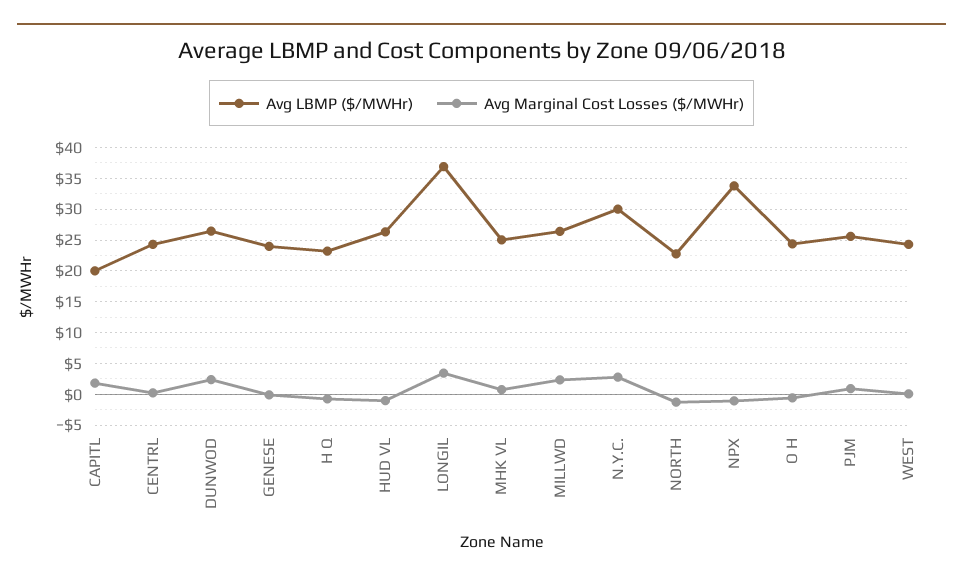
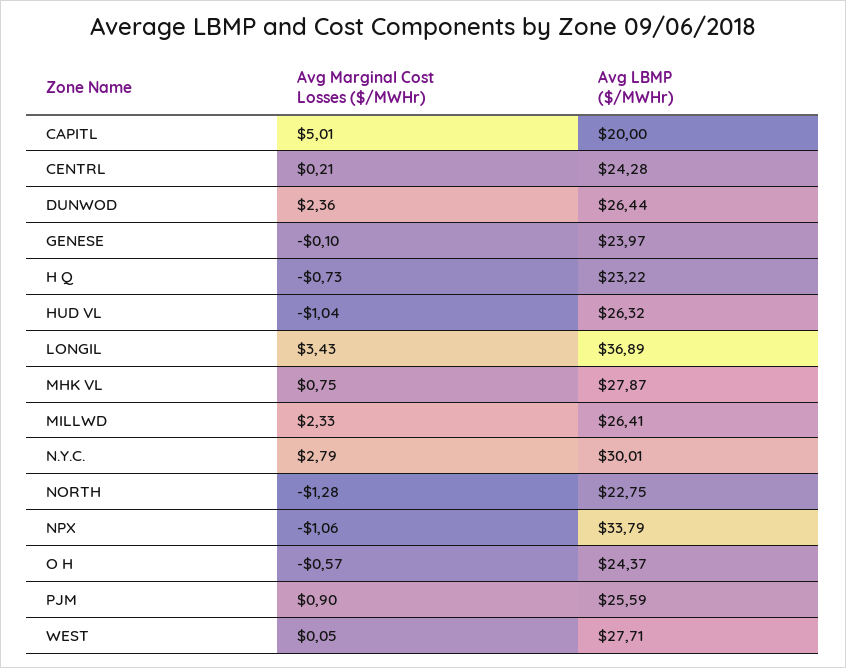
Avg Marginal Cost Losses ($/MWHr), CAPITL: 2 -> 5.01
Avg LBMP ($/MWHr), MHK VL: 25 -> 27.87
Avg LBMP ($/MWHr), WEST: 24 -> 27.71

